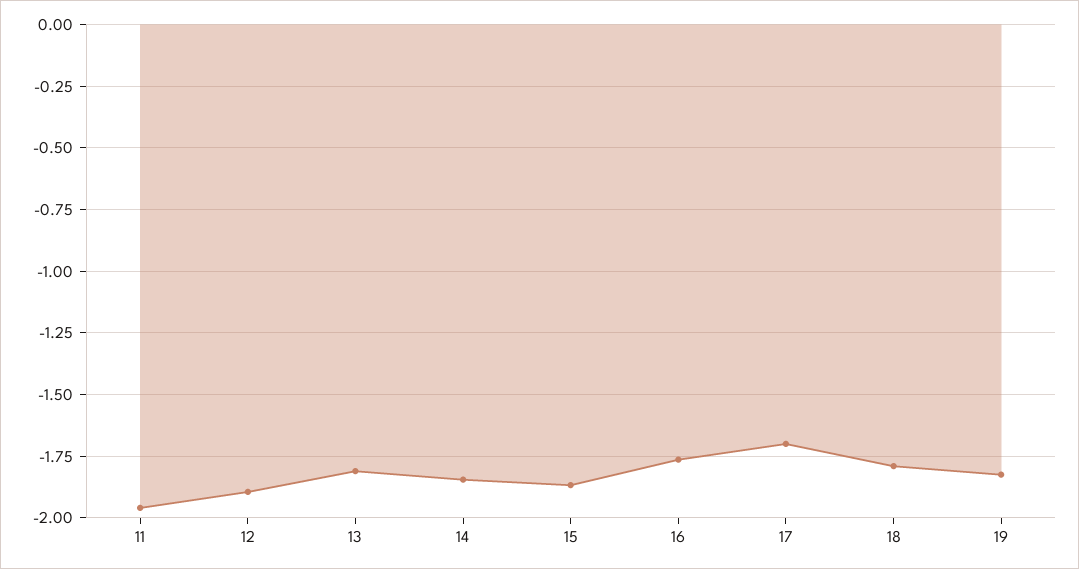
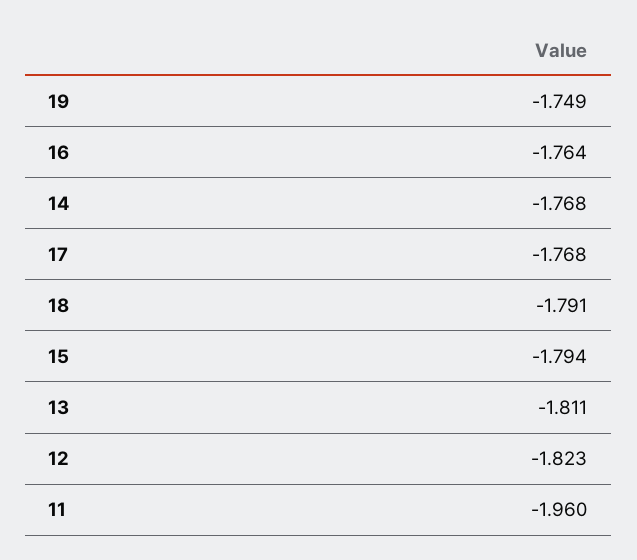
12: -1.9 -> -1.823
14: -1.85 -> -1.768
15: -1.875 -> -1.794
17: -1.7 -> -1.768
19: -1.825 -> -1.749

